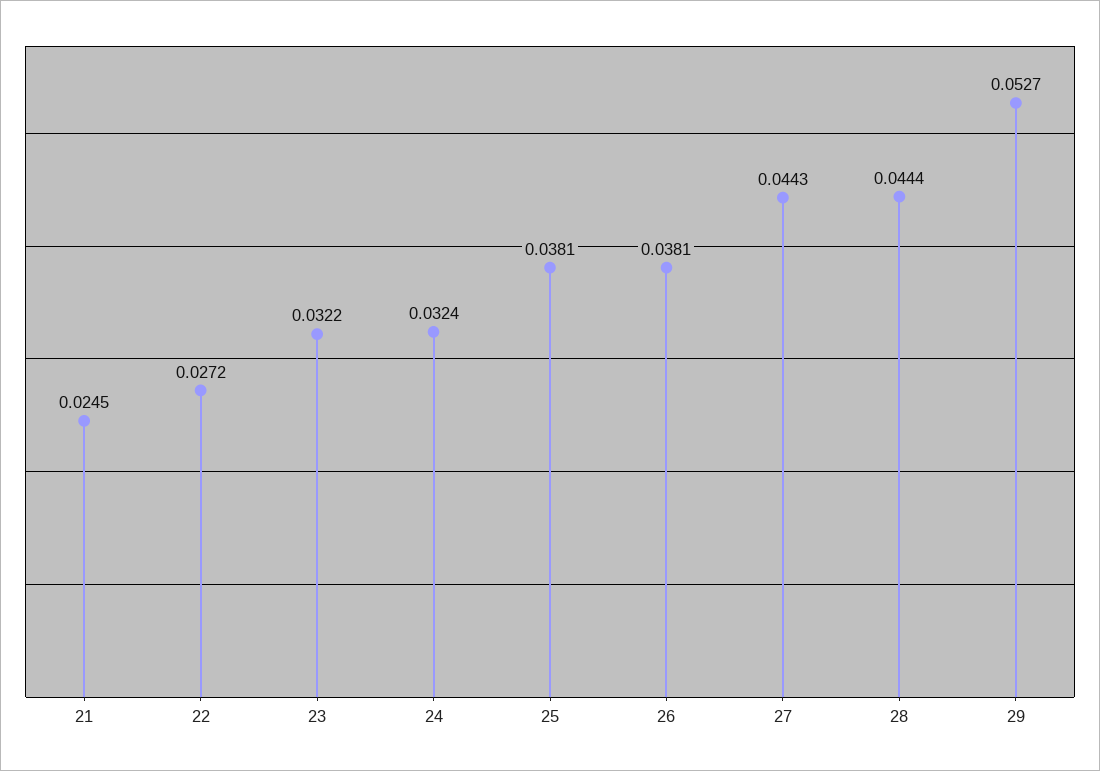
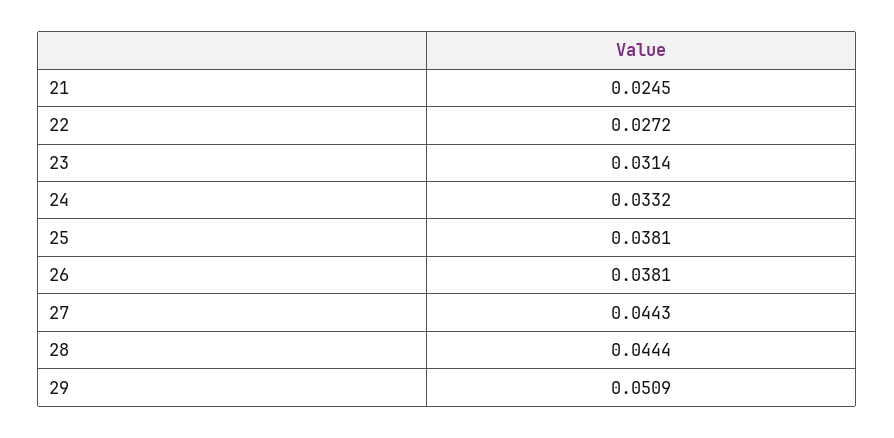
23: 0.0322 -> 0.0314
24: 0.0324 -> 0.0332
29: 0.0527 -> 0.0509

